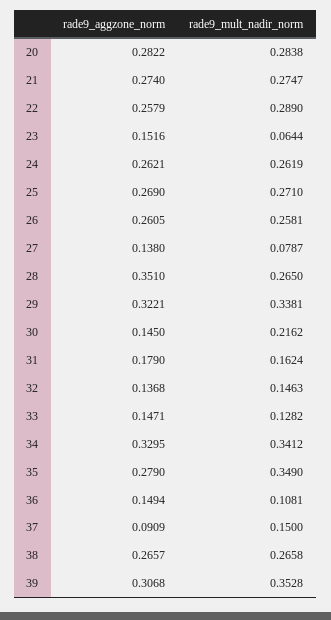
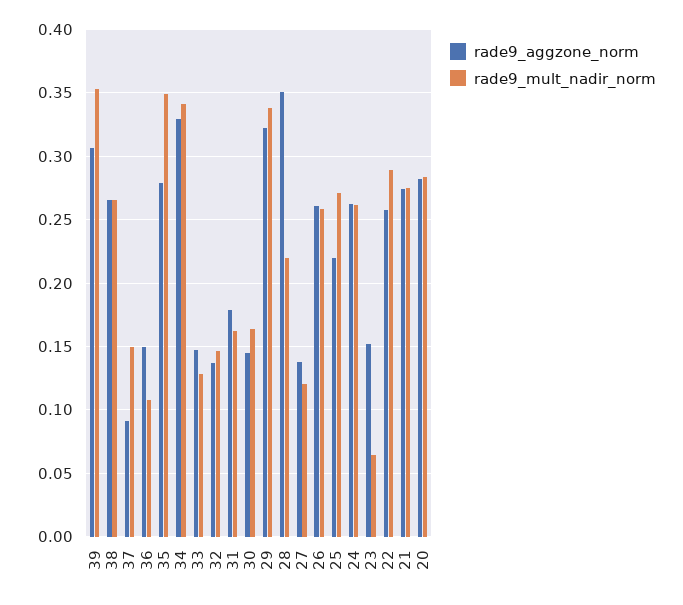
rade9_aggzone_norm, 25: 0.269 -> 0.22
rade9_mult_nadir_norm, 27: 0.0787 -> 0.12
rade9_mult_nadir_norm, 28: 0.265 -> 0.22
rade9_mult_nadir_norm, 30: 0.2162 -> 0.165

